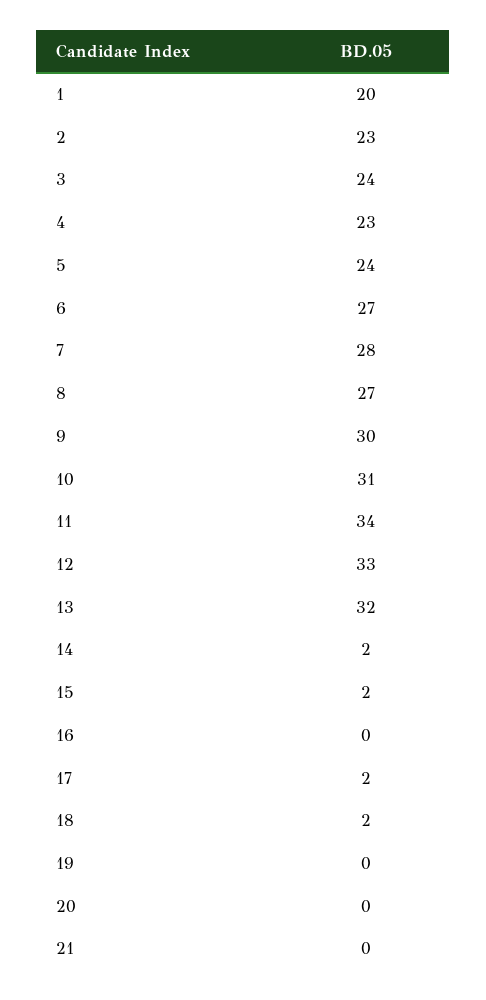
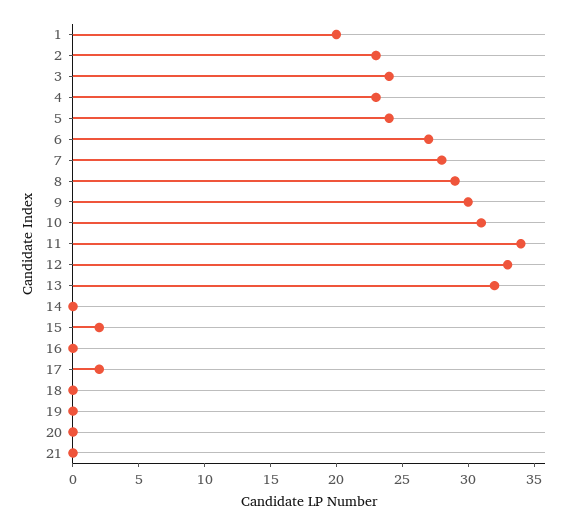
8: 27 -> 29
14: 2 -> 0
18: 2 -> 0

